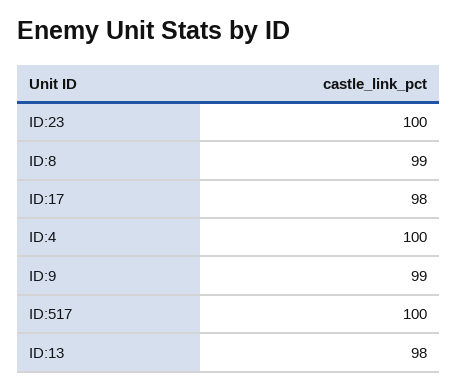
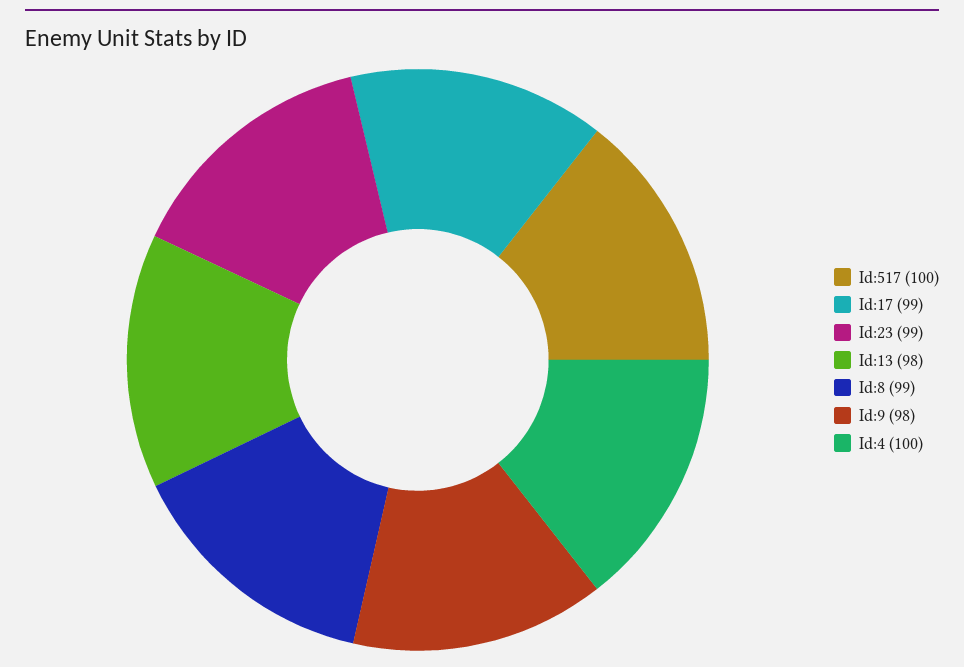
ID:23: 100 -> 99
ID:17: 98 -> 99
ID:9: 99 -> 98

